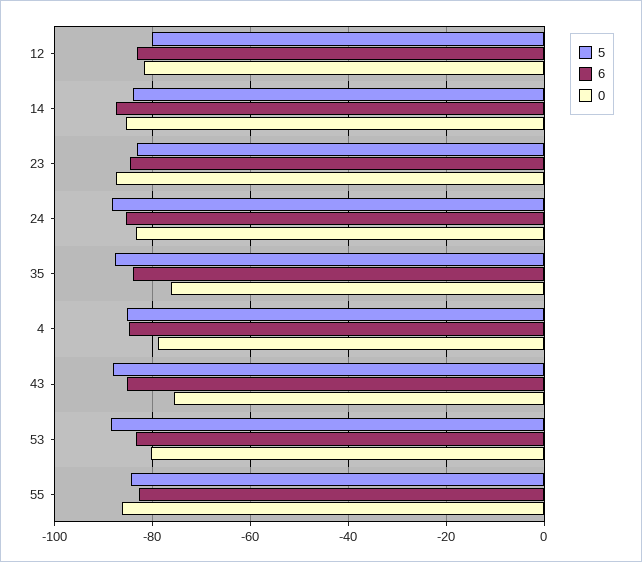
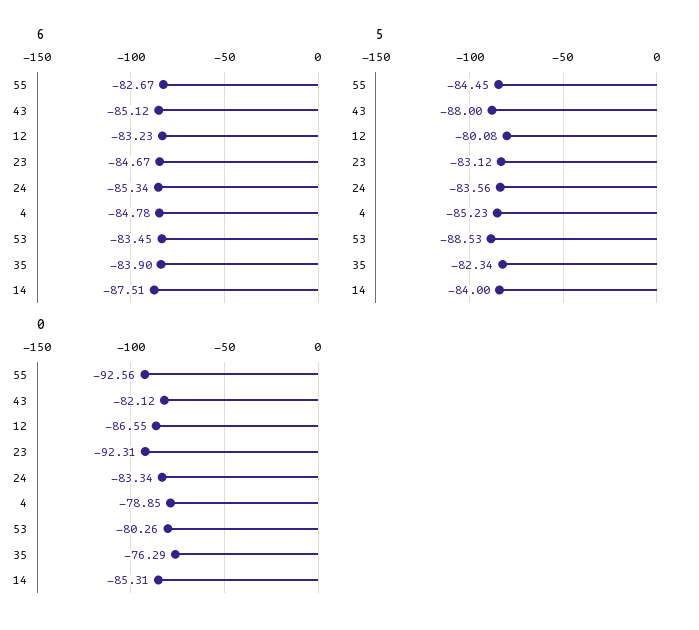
0, 12: -82 -> -86.55
0, 23: -88 -> -92.31
5, 24: -88 -> -83.56
5, 35: -88 -> -82.34
0, 43: -76 -> -82.12
0, 55: -86 -> -92.56

